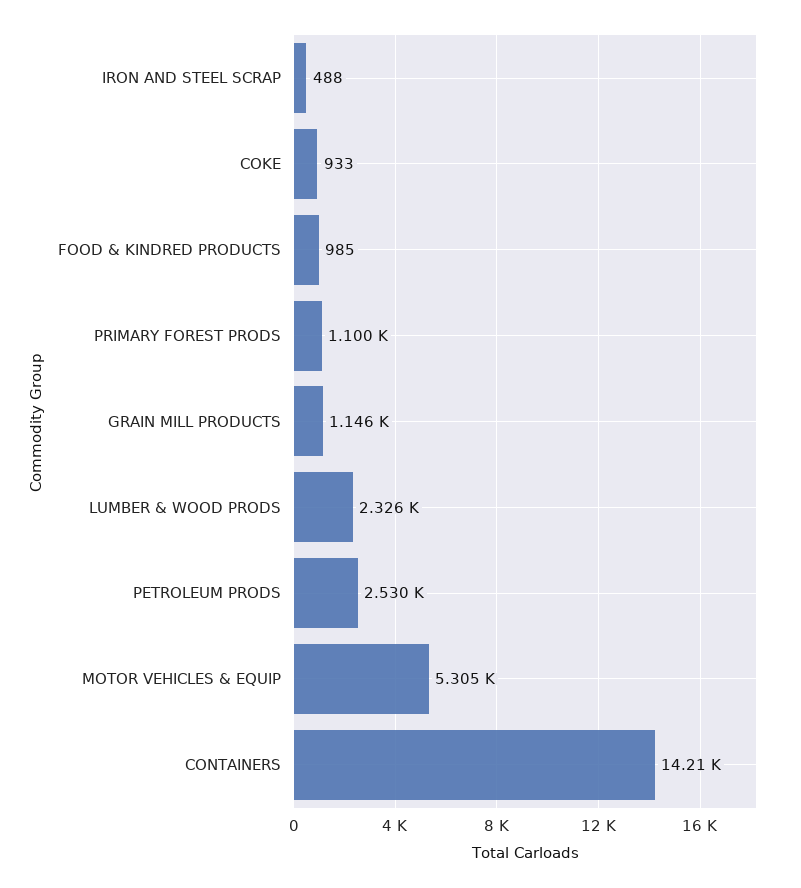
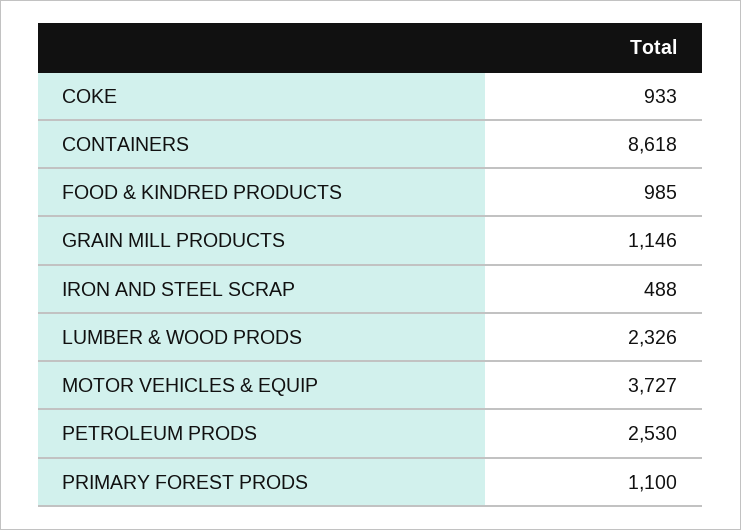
MOTOR VEHICLES & EQUIP: 5305 -> 3727
CONTAINERS: 14210 -> 8618

